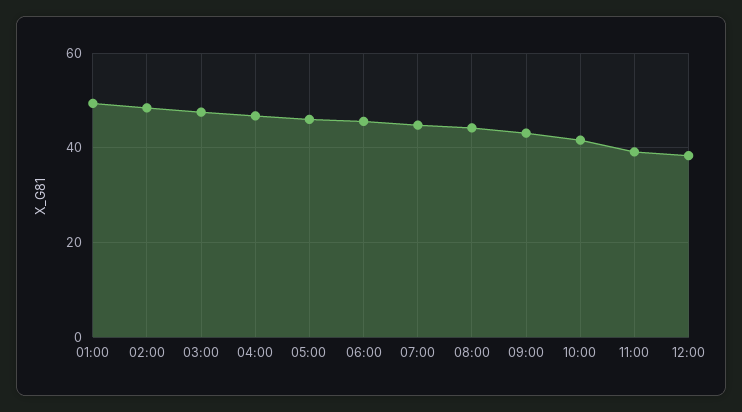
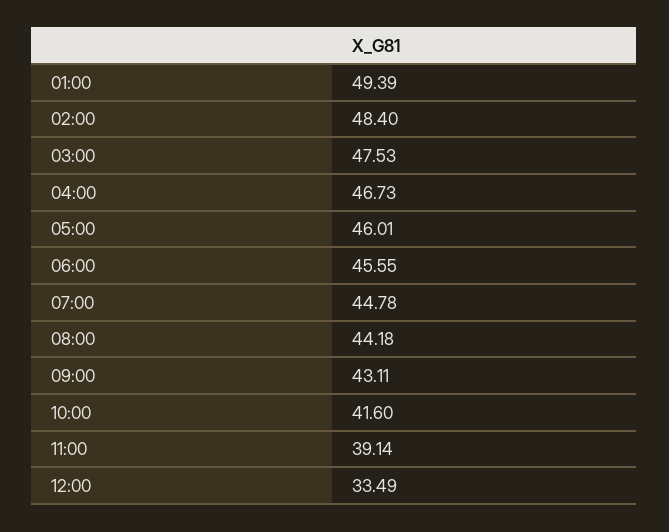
12:00: 38 -> 33.49

